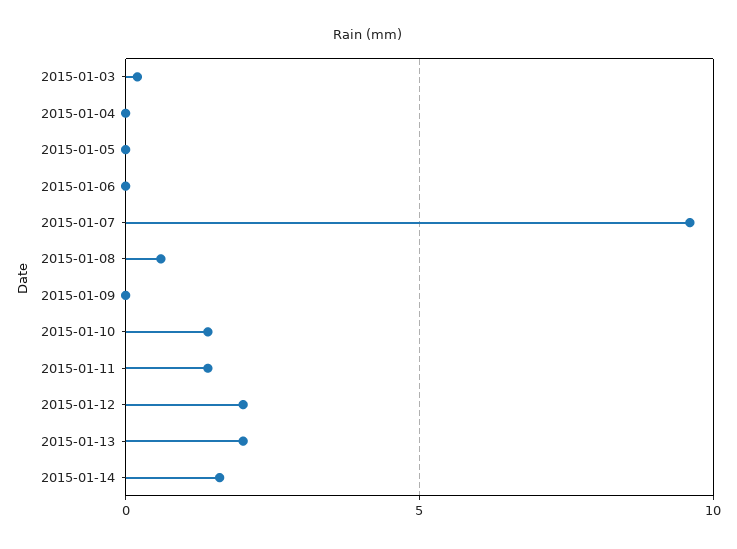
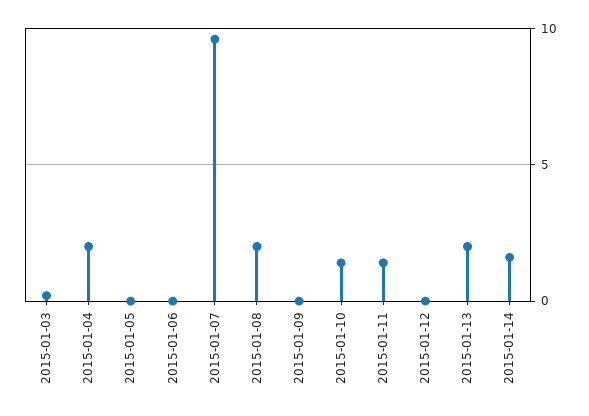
2015-01-04: 0 -> 2
2015-01-08: 0.5 -> 2
2015-01-12: 2 -> 0

